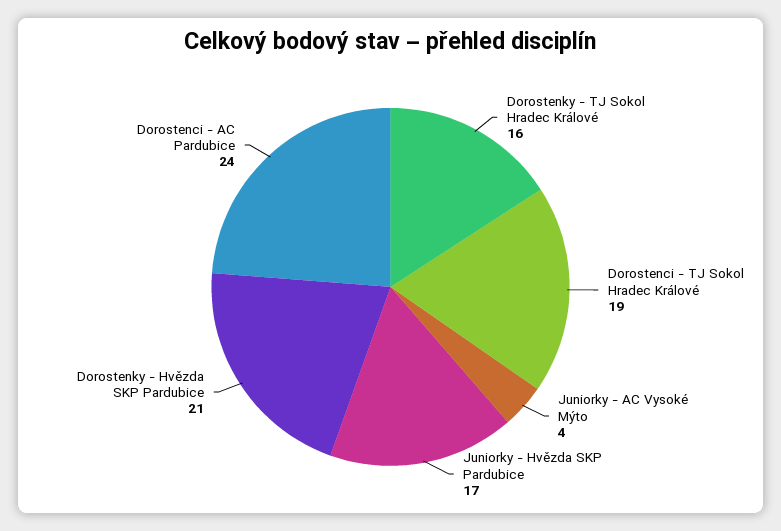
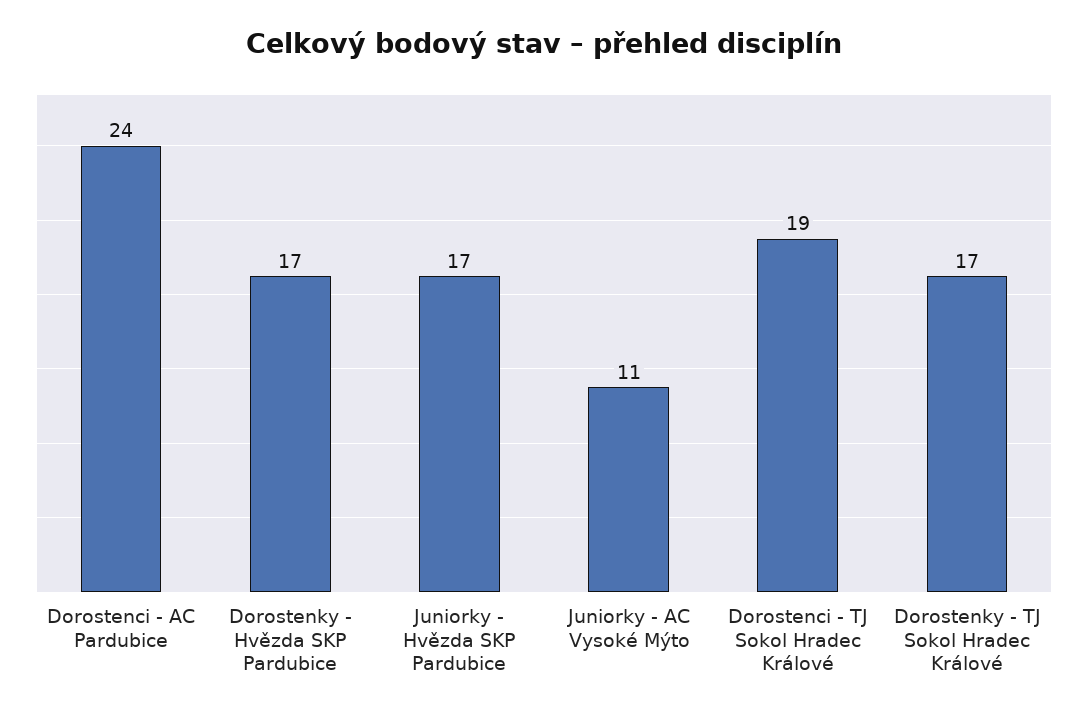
Dorostenky - TJ Sokol Hradec Králové: 16 -> 17
Juniorky - AC Vysoké Mýto: 4 -> 11
Dorostenky - Hvězda SKP Pardubice: 21 -> 17

